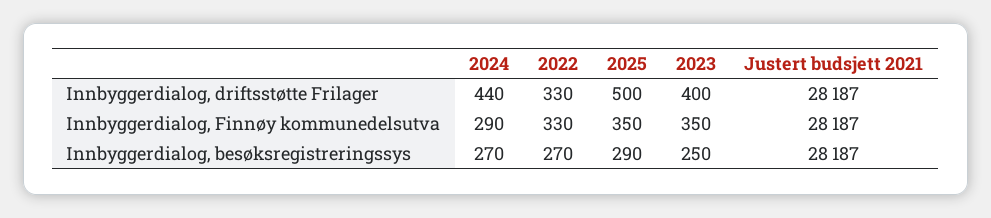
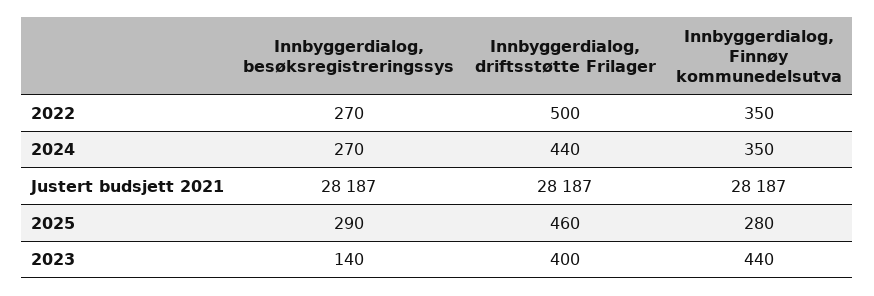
2022, Innbyggerdialog, driftsstøtte Frilager: 330 -> 500
2025, Innbyggerdialog, driftsstøtte Frilager: 500 -> 460
2024, Innbyggerdialog, Finnøy kommunedelsutva: 290 -> 350
2022, Innbyggerdialog, Finnøy kommunedelsutva: 330 -> 350
2025, Innbyggerdialog, Finnøy kommunedelsutva: 350 -> 280
2023, Innbyggerdialog, Finnøy kommunedelsutva: 350 -> 440
2023, Innbyggerdialog, besøksregistreringssys: 250 -> 140

